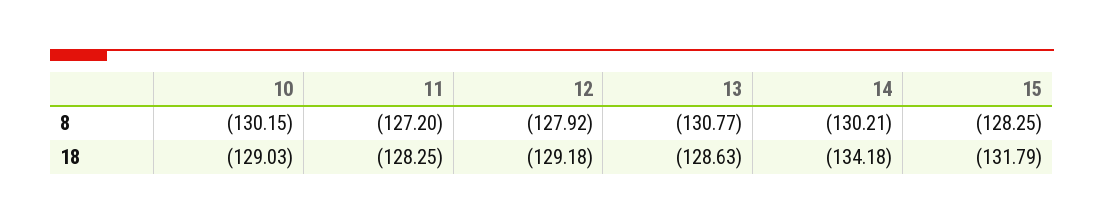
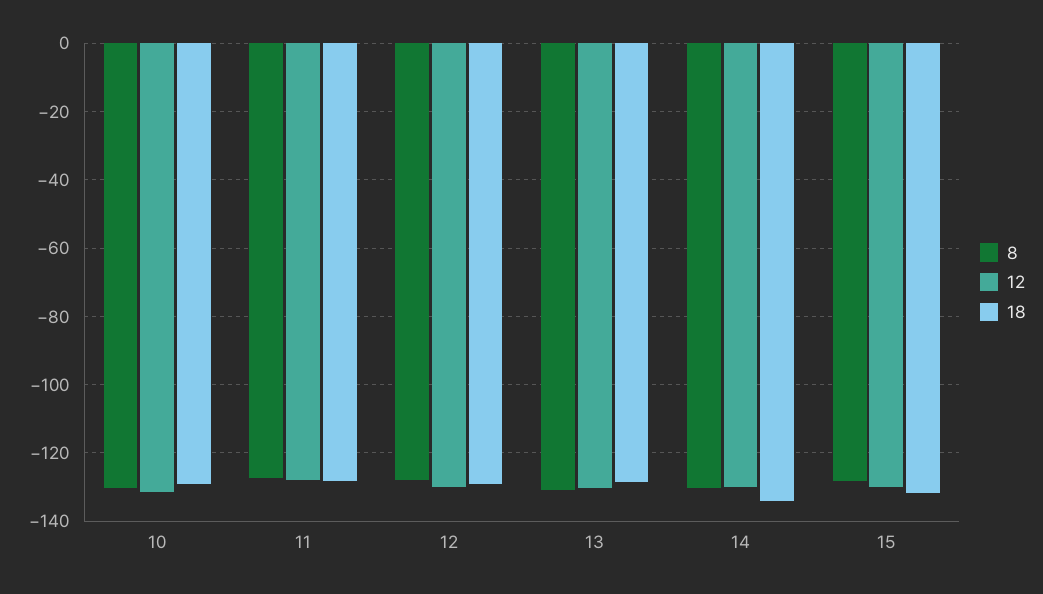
12, 10: none -> -132
12, 11: none -> -128
12, 12: none -> -130
12, 13: none -> -130
12, 14: none -> -130
12, 15: none -> -130

